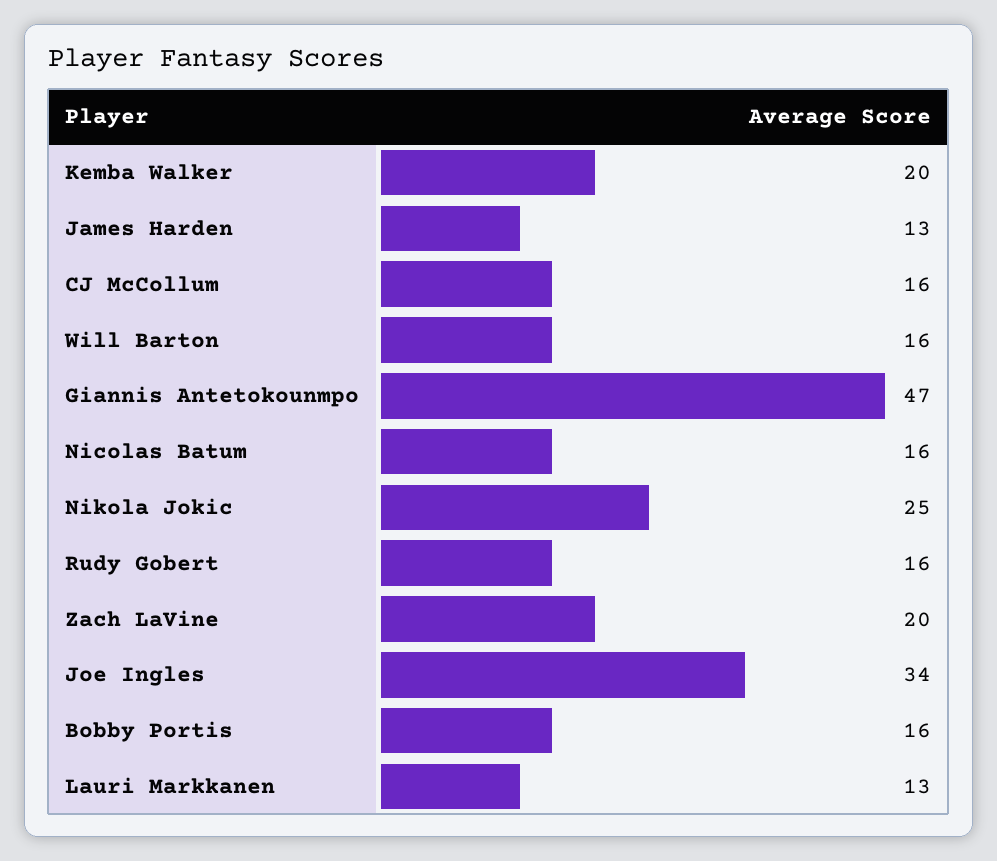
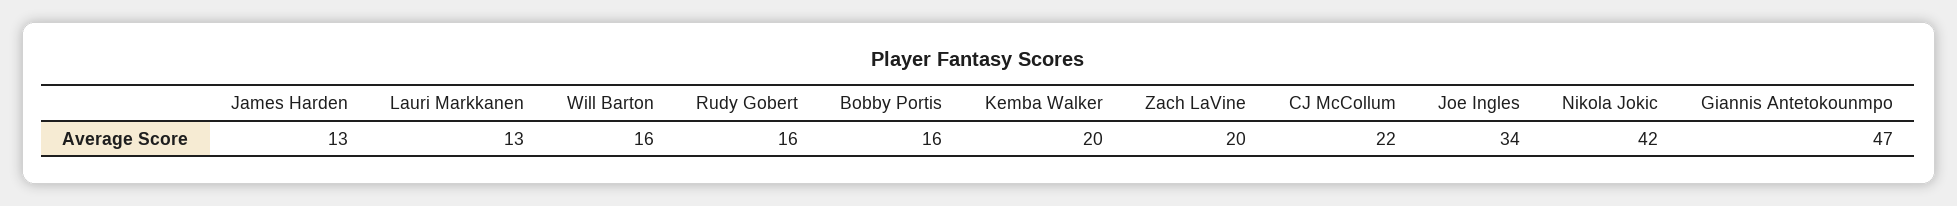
CJ McCollum: 16 -> 22
Nicolas Batum: 16 -> none
Nikola Jokic: 25 -> 42

